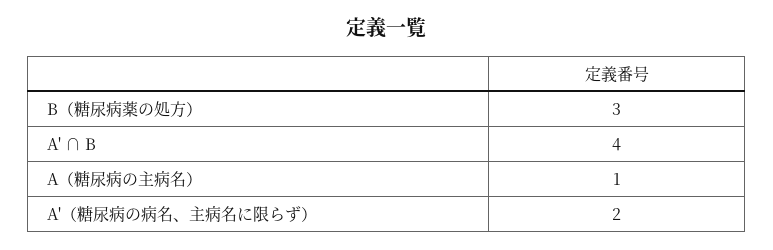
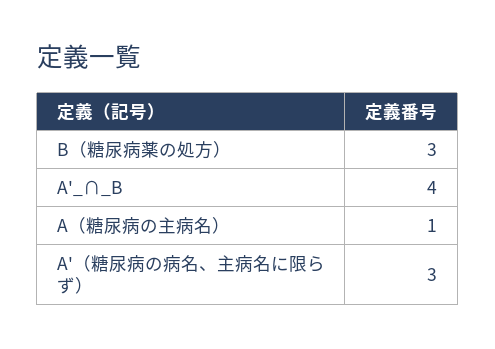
A'（糖尿病の病名、主病名に限らず）: 2 -> 3

